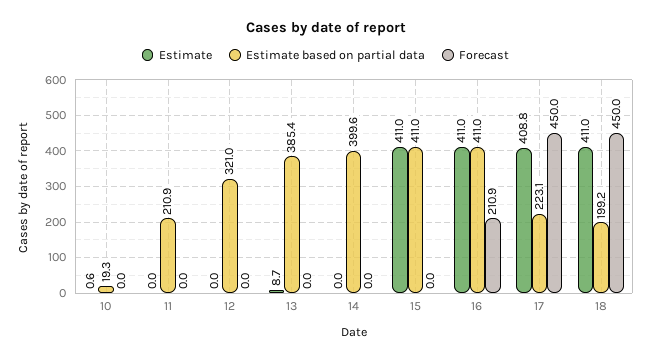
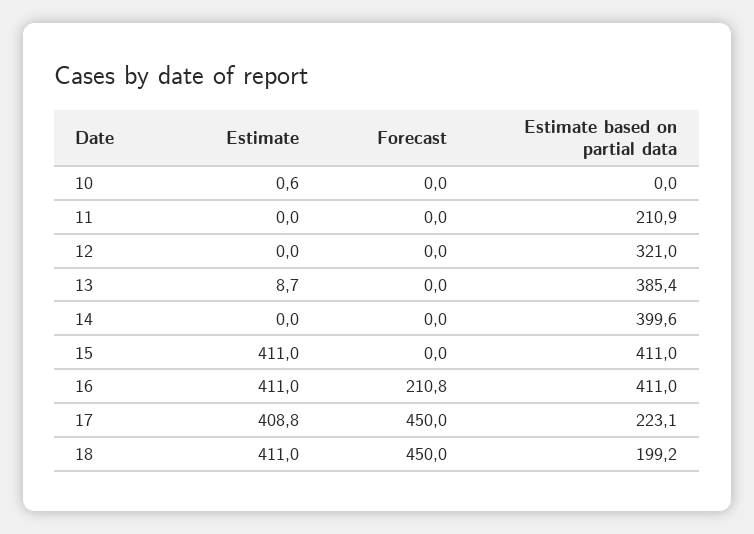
Estimate based on partial data, 10: 19.3 -> 0
Forecast, 16: 210.9 -> 210.8

